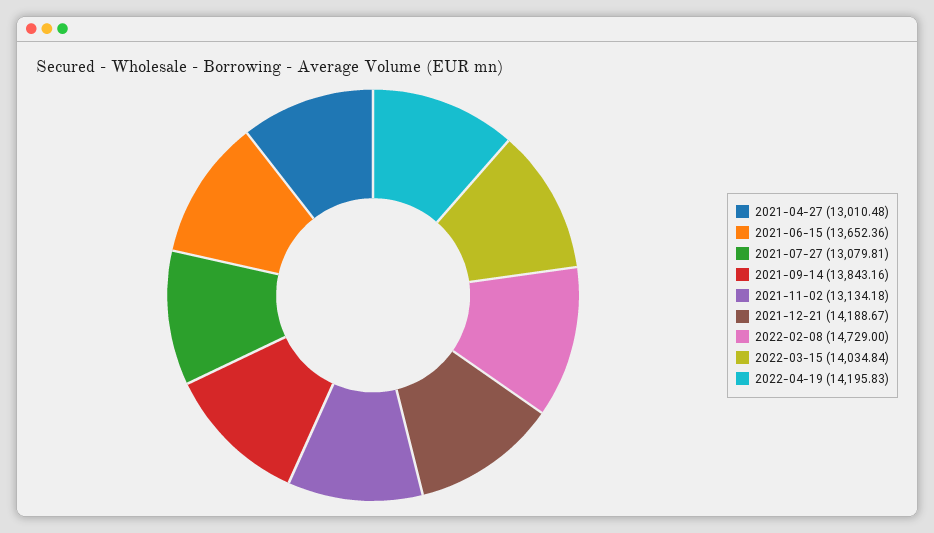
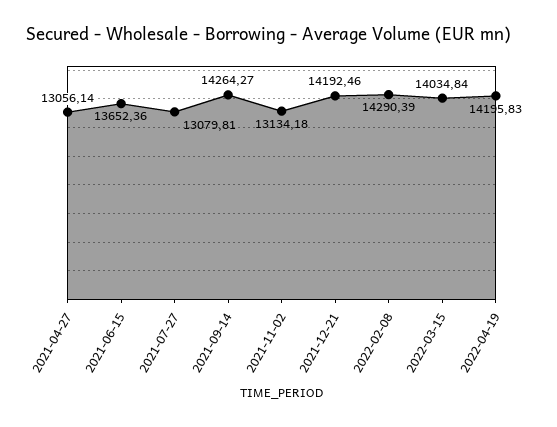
2021-04-27: 13010.48 -> 13056.14
2021-09-14: 13843.16 -> 14264.27
2021-12-21: 14188.67 -> 14192.46
2022-02-08: 14729 -> 14290.39

